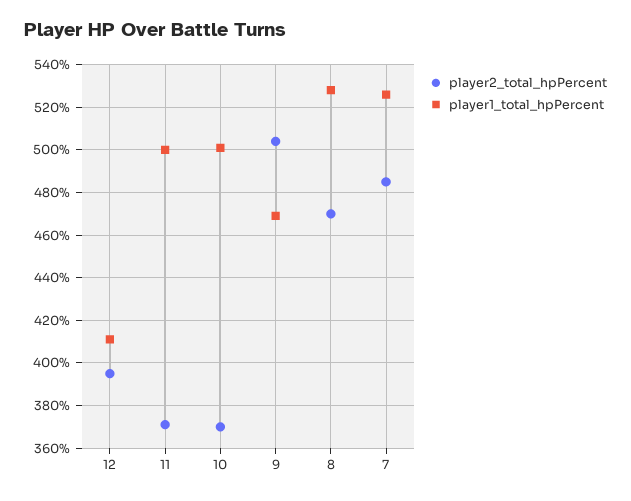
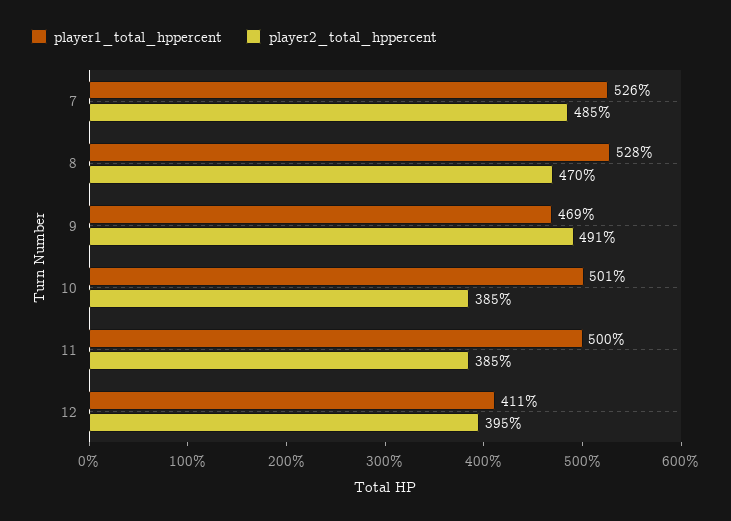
player2_total_hpPercent, 11: 370 -> 385
player2_total_hpPercent, 10: 370 -> 385
player2_total_hpPercent, 9: 505 -> 491

